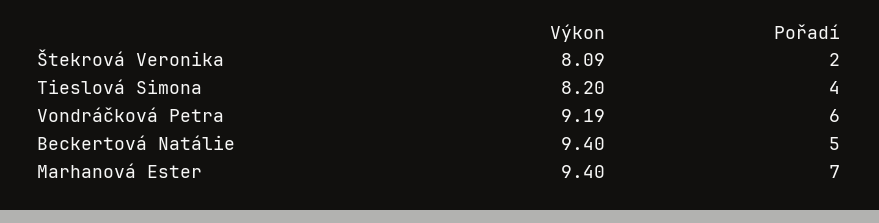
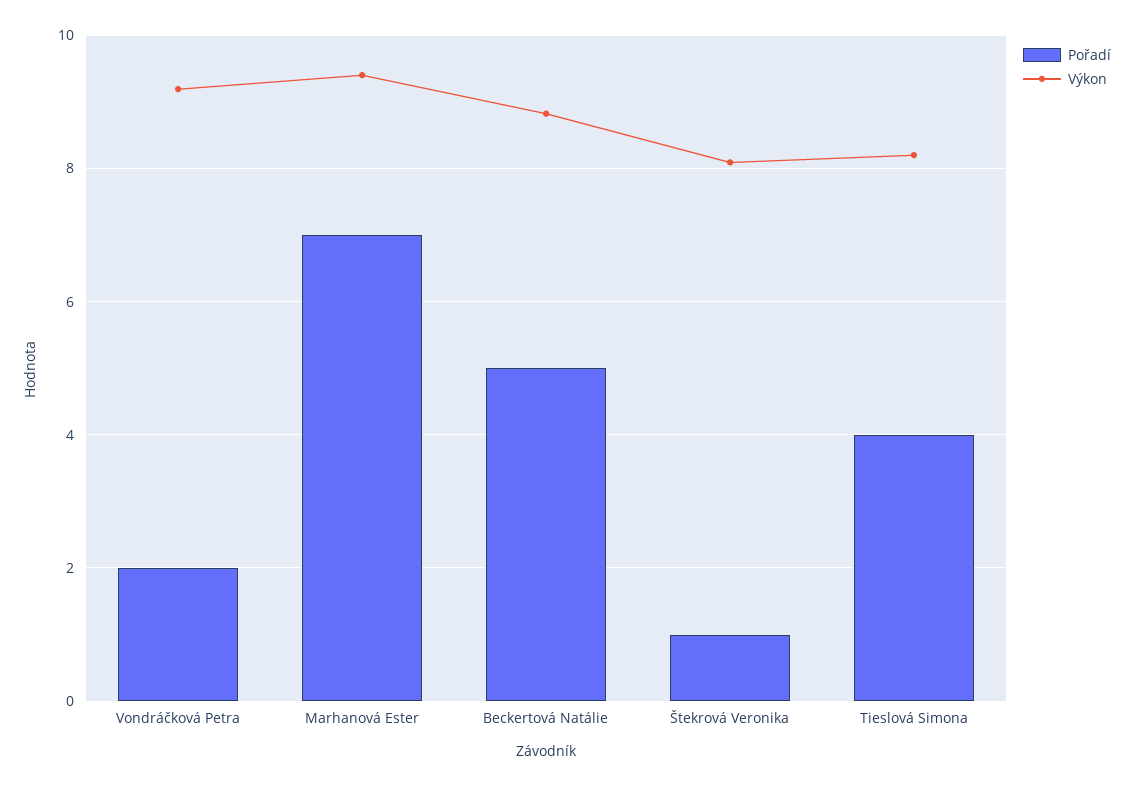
Pořadí, Štekrová Veronika: 2 -> 1
Pořadí, Vondráčková Petra: 6 -> 2
Výkon, Beckertová Natálie: 9.4 -> 8.8

